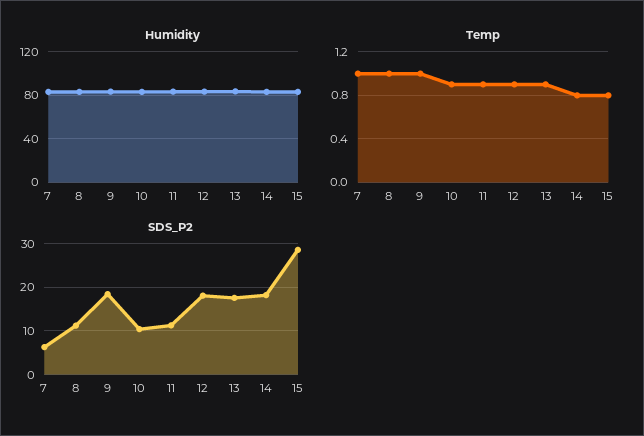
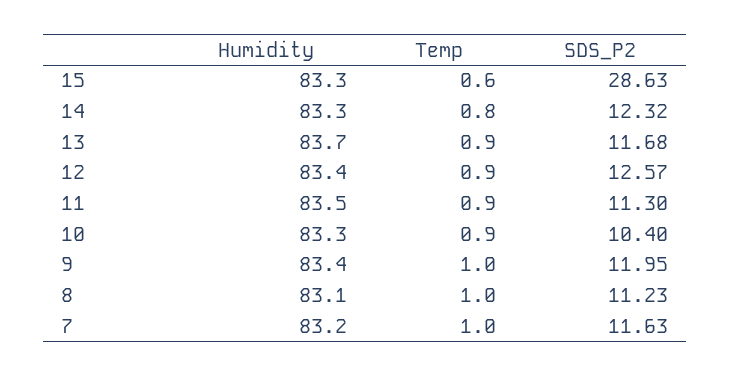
Temp, 15: 0.8 -> 0.6
SDS_P2, 7: 6 -> 11.63
SDS_P2, 9: 18 -> 11.95
SDS_P2, 12: 18 -> 12.57
SDS_P2, 13: 18 -> 11.68
SDS_P2, 14: 18 -> 12.32

